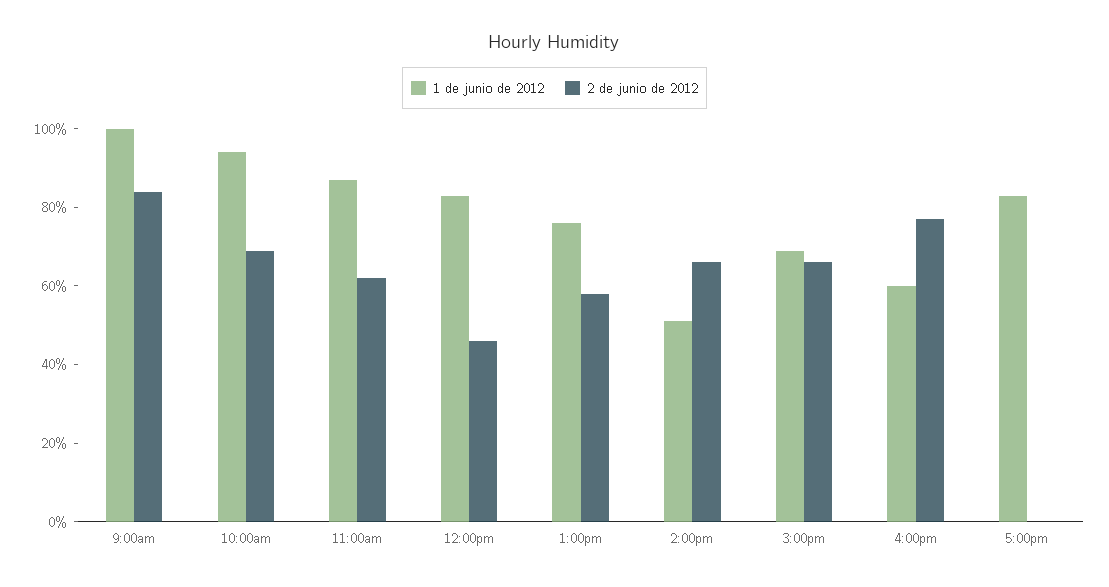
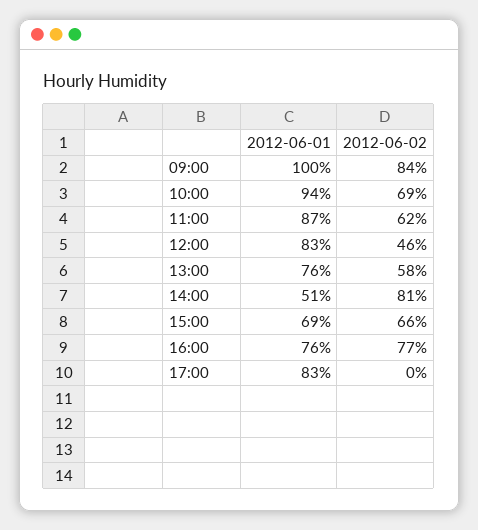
2 de junio de 2012, 2:00pm: 65 -> 81
1 de junio de 2012, 4:00pm: 60 -> 76

